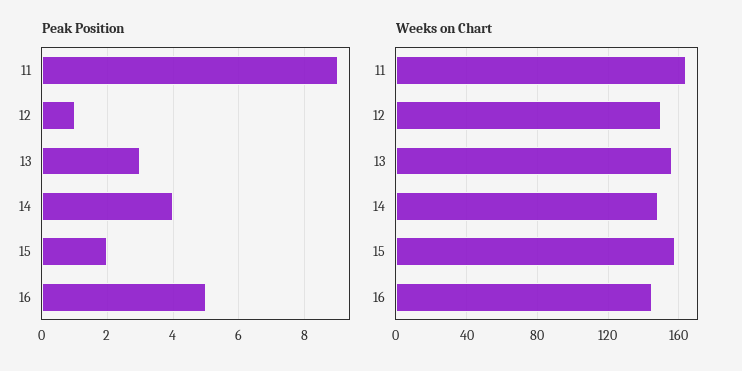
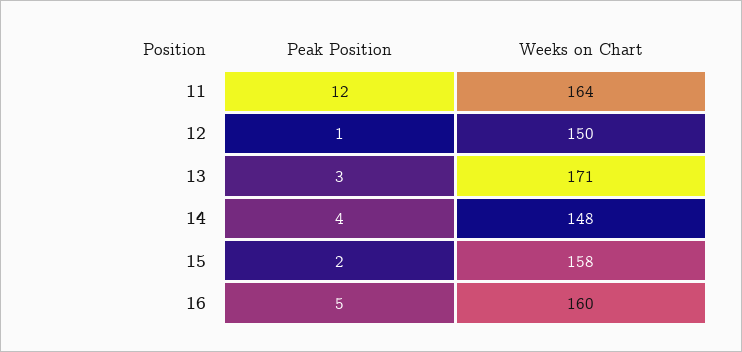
Peak Position, 11: 9 -> 12
Weeks on Chart, 13: 155 -> 171
Weeks on Chart, 16: 145 -> 160

